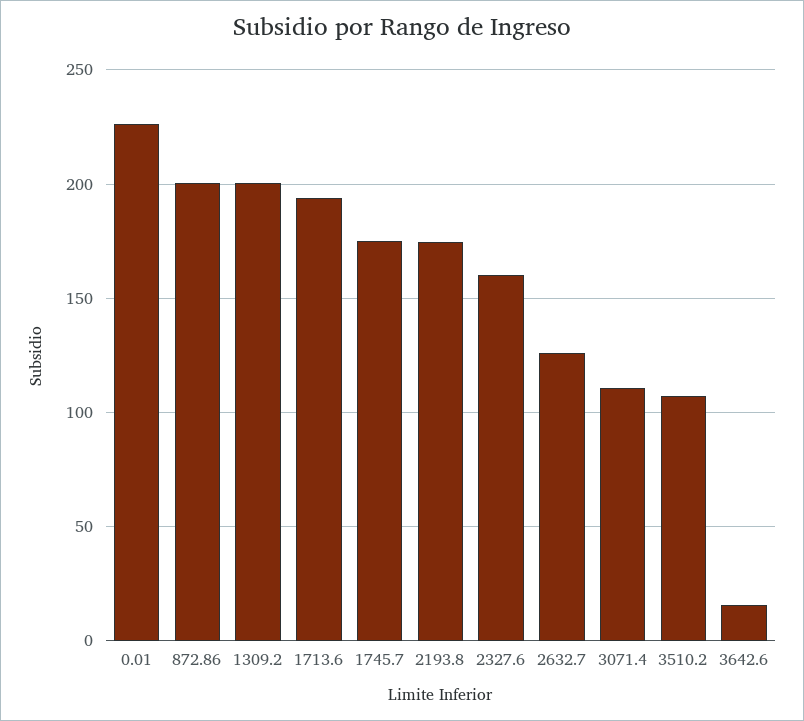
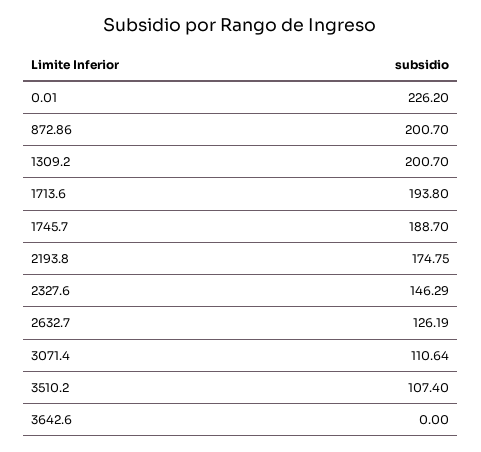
1745.7: 175 -> 188.7
2327.6: 160 -> 146.29
3642.6: 15 -> 0

